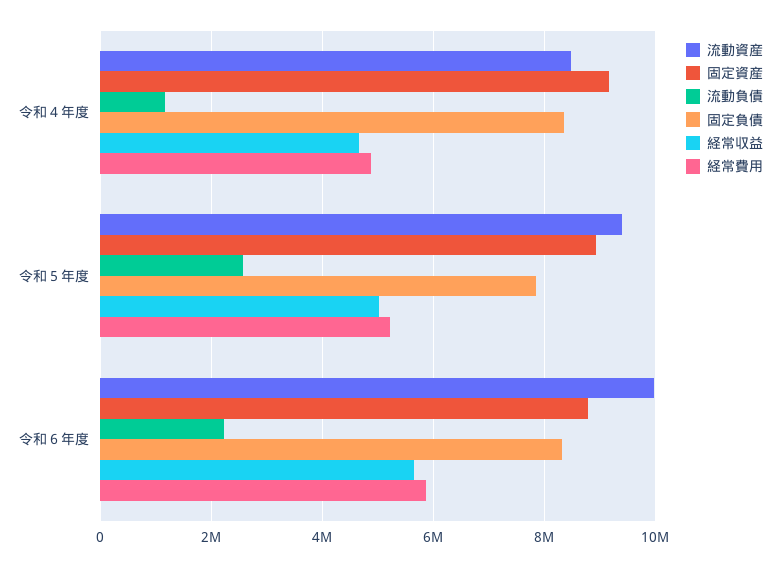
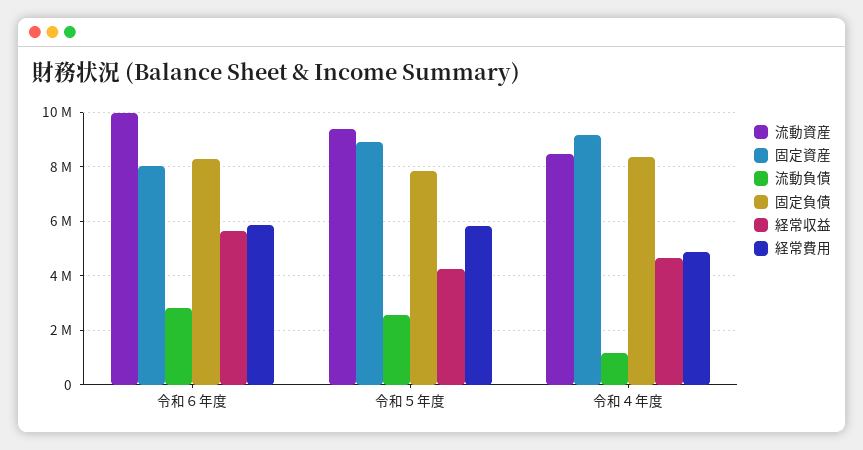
経常収益, 令和５年度: 5000000 -> 4250000
経常費用, 令和５年度: 5200000 -> 5750000
固定資産, 令和６年度: 8800000 -> 8000000
流動負債, 令和６年度: 2200000 -> 2750000

